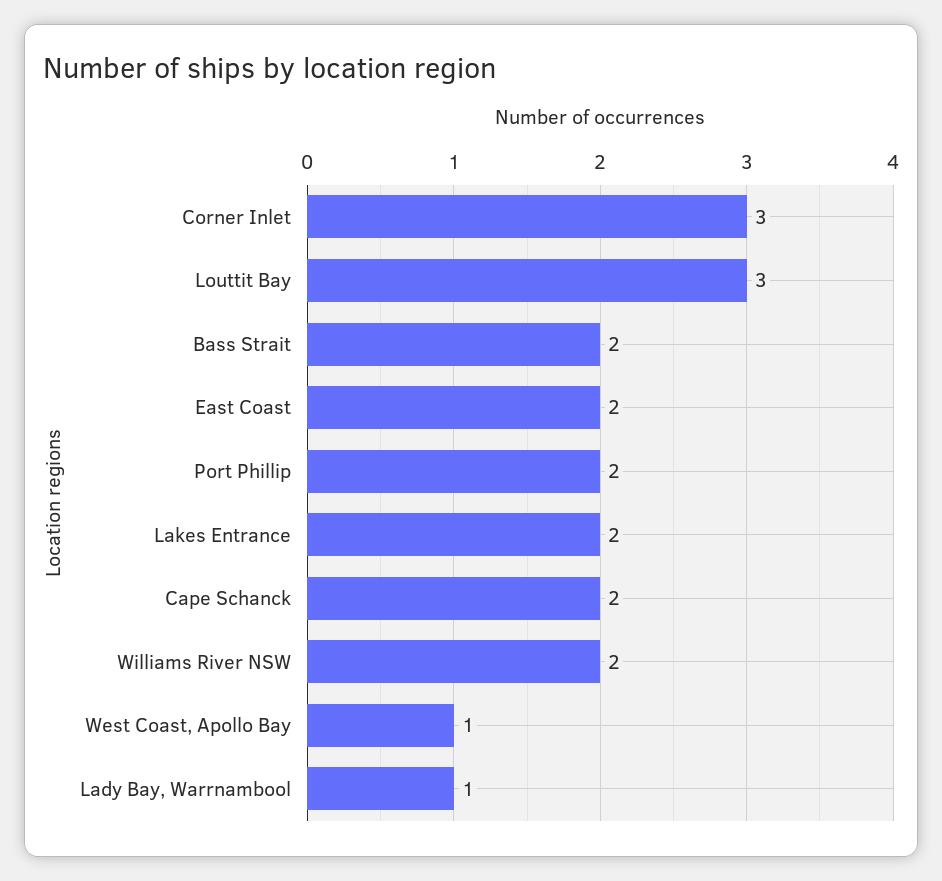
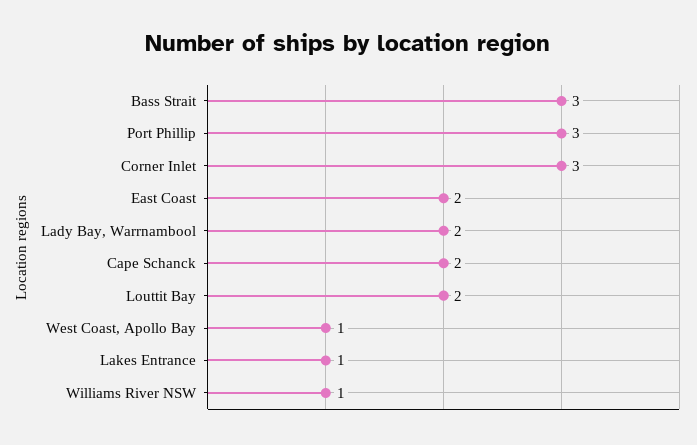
Louttit Bay: 3 -> 2
Bass Strait: 2 -> 3
Port Phillip: 2 -> 3
Lakes Entrance: 2 -> 1
Williams River NSW: 2 -> 1
Lady Bay, Warrnambool: 1 -> 2

